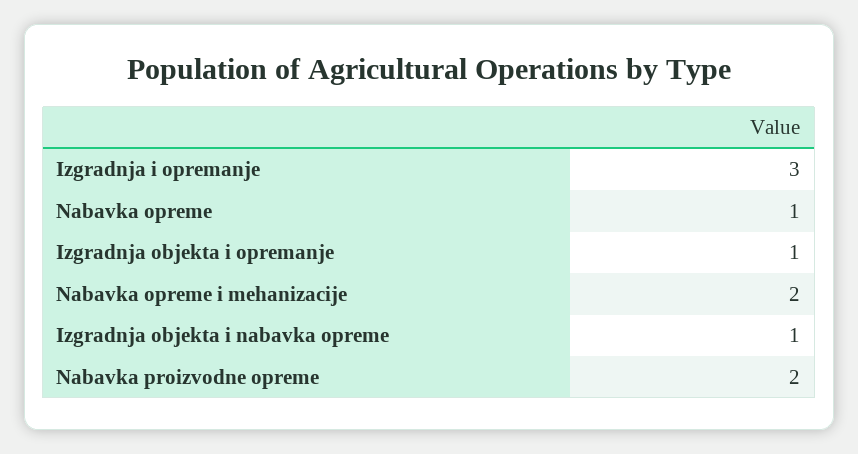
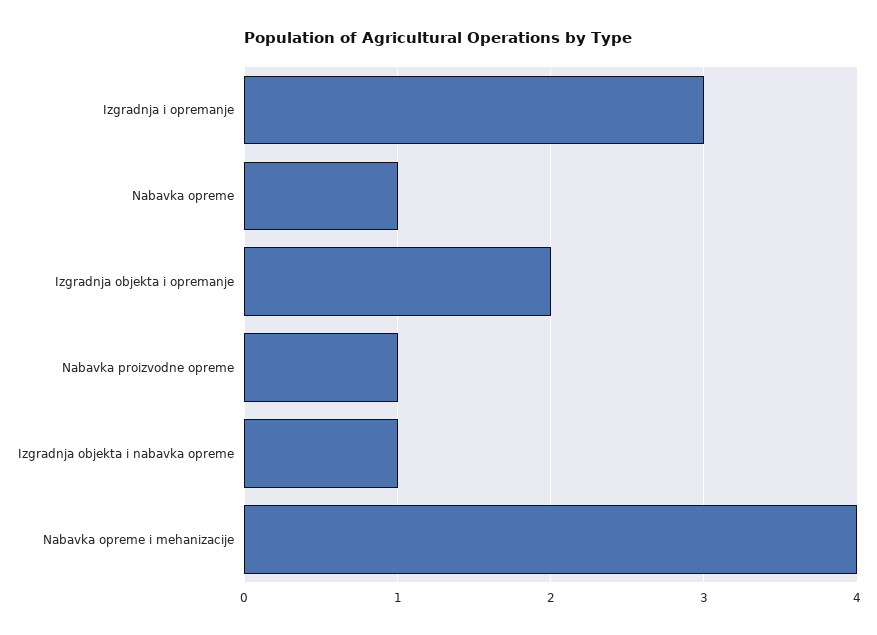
Izgradnja objekta i opremanje: 1 -> 2
Nabavka opreme i mehanizacije: 2 -> 4
Nabavka proizvodne opreme: 2 -> 1

